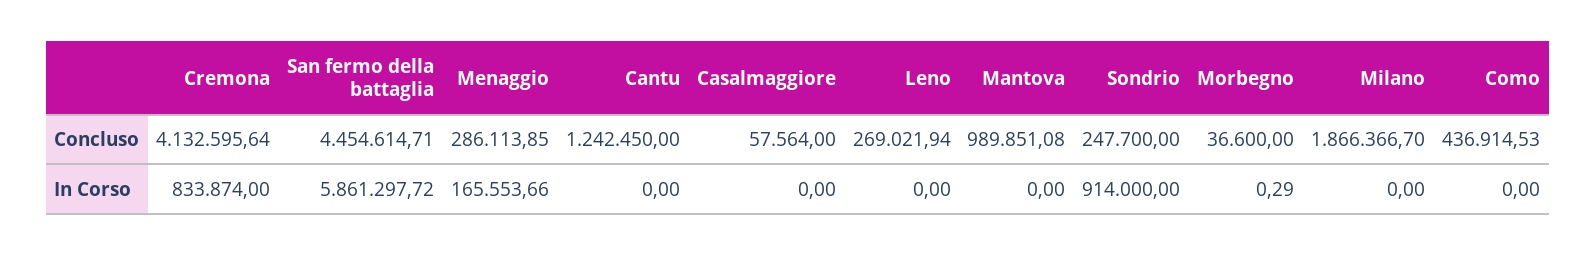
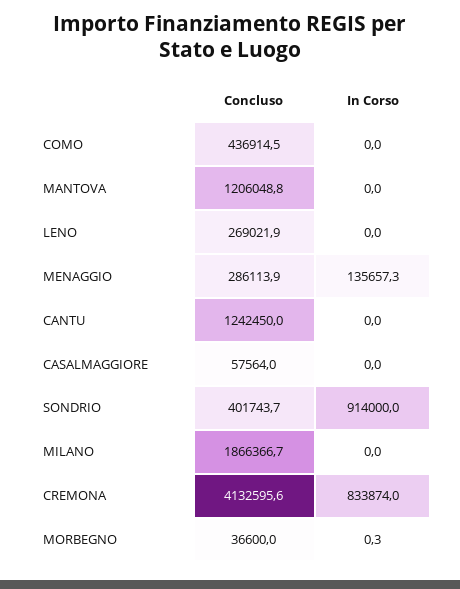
San fermo della battaglia, Concluso: 4454614.71 -> none
Mantova, Concluso: 989851.08 -> 1206048.8
Sondrio, Concluso: 247700 -> 401743.7
San fermo della battaglia, In Corso: 5861297.72 -> none
Menaggio, In Corso: 165553.66 -> 135657.3

